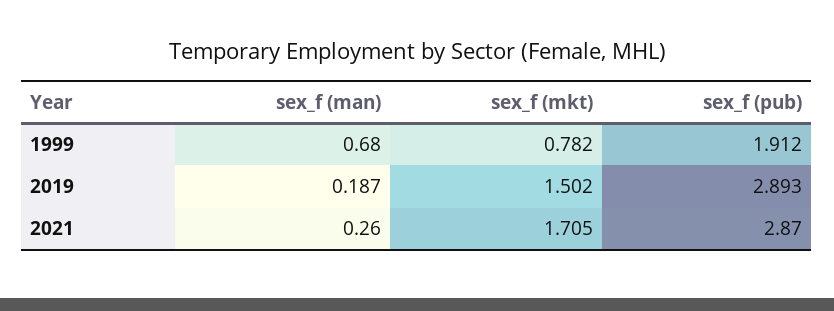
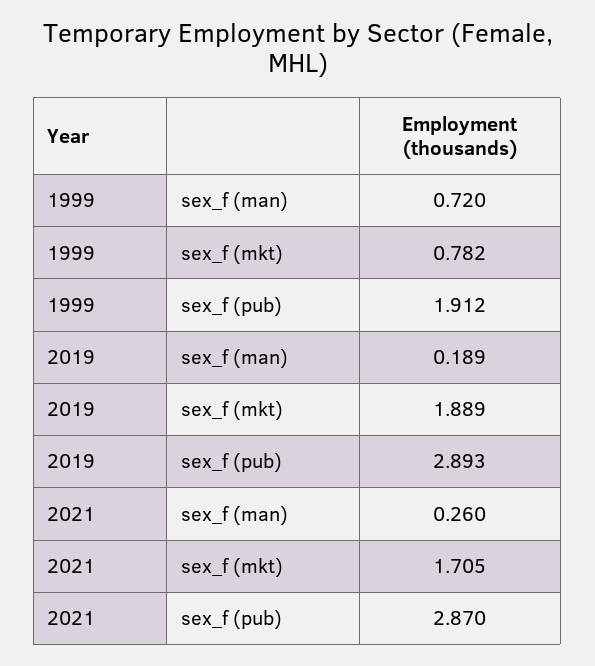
sex_f (man), 1999: 0.68 -> 0.72
sex_f (man), 2019: 0.187 -> 0.189
sex_f (mkt), 2019: 1.502 -> 1.889

